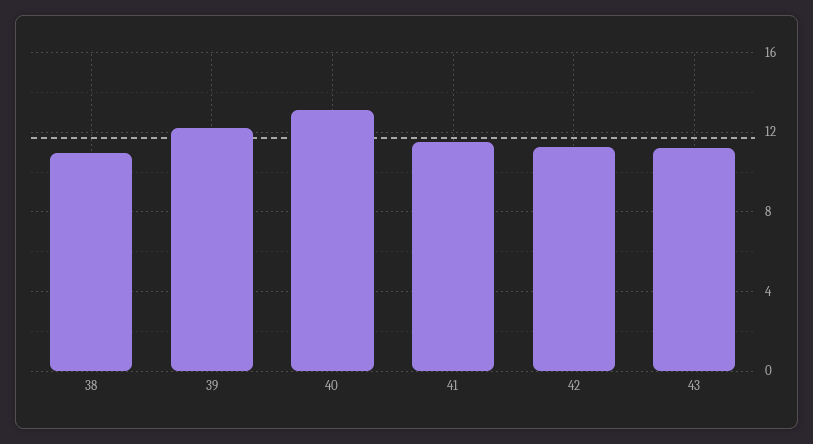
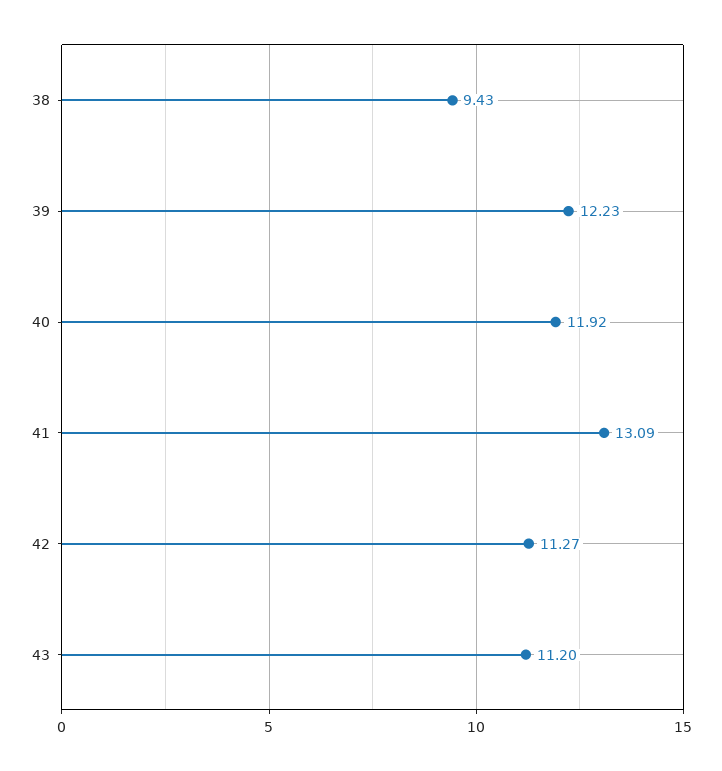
38: 11 -> 9.43
40: 13 -> 11.92
41: 11.5 -> 13.09

